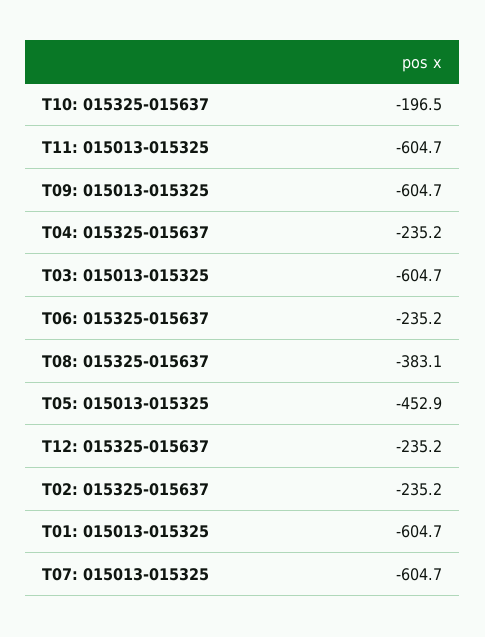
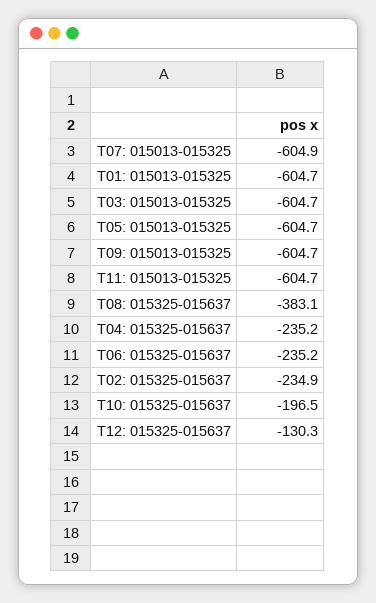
T05: 015013-015325: -452.9 -> -604.7
T12: 015325-015637: -235.2 -> -130.3
T02: 015325-015637: -235.2 -> -234.9
T07: 015013-015325: -604.7 -> -604.9

